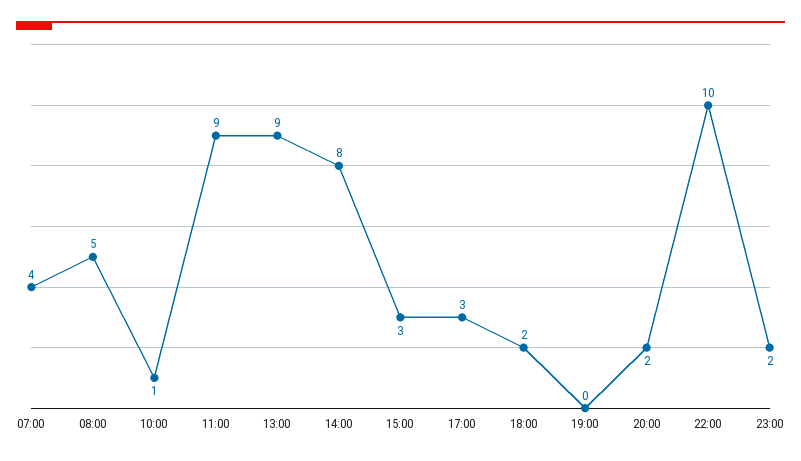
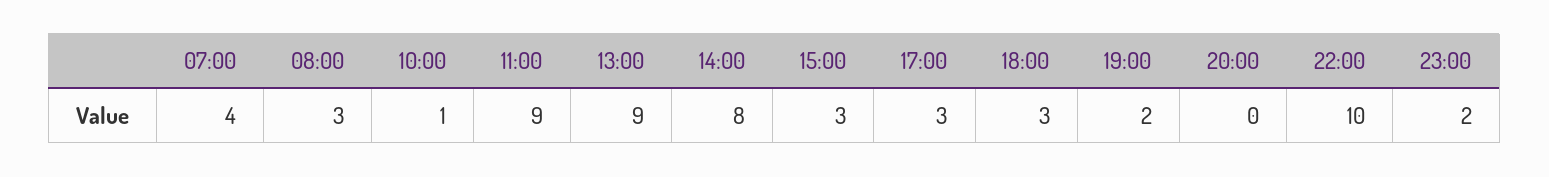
08:00: 5 -> 3
18:00: 2 -> 3
19:00: 0 -> 2
20:00: 2 -> 0

